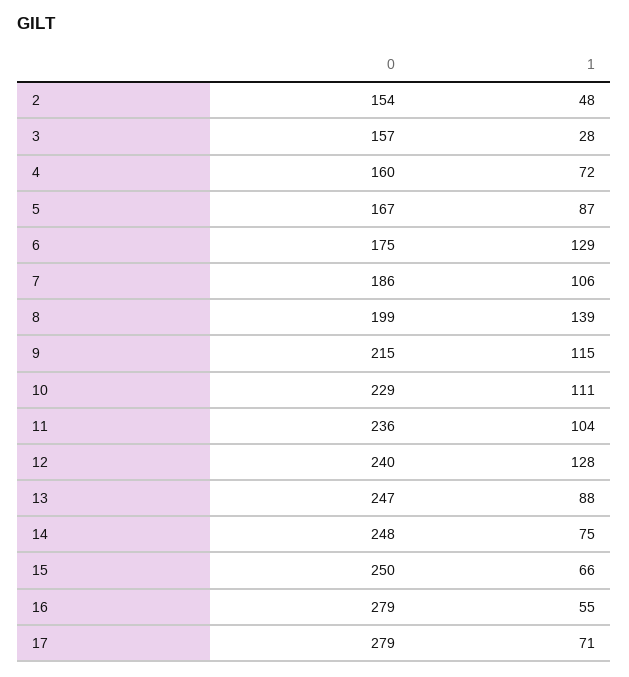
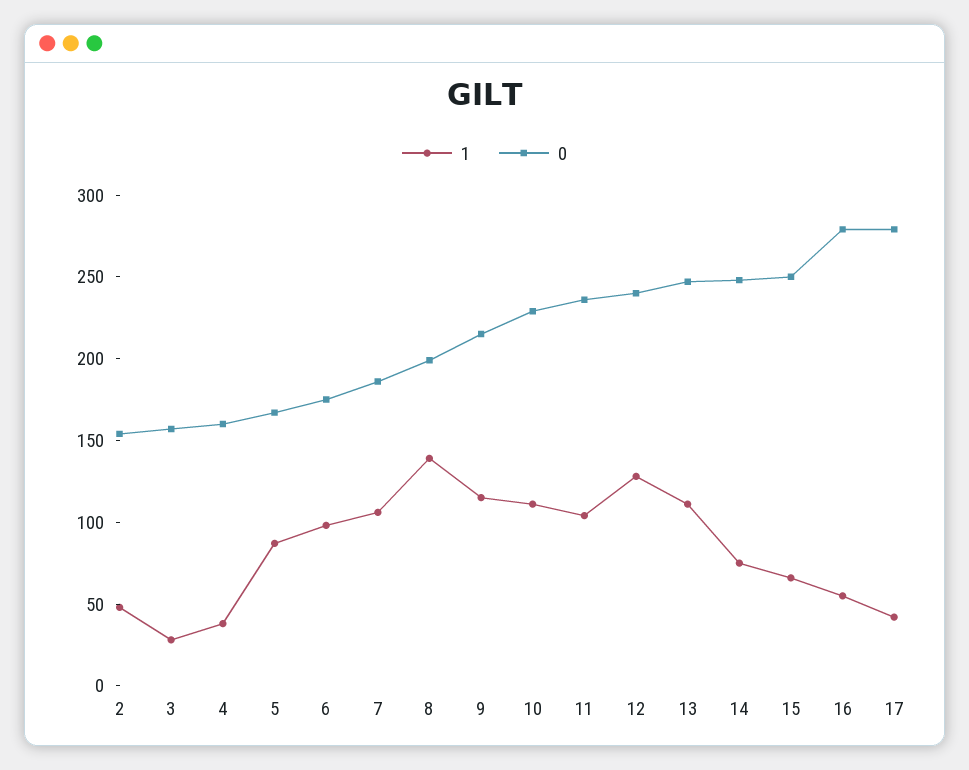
1, 4: 72 -> 40
1, 6: 129 -> 100
1, 13: 88 -> 110
1, 17: 71 -> 40

